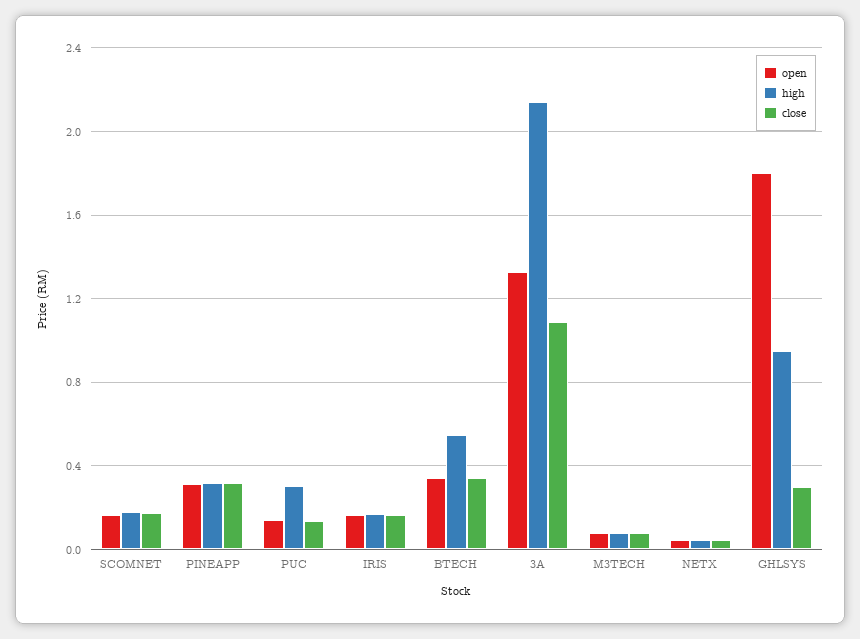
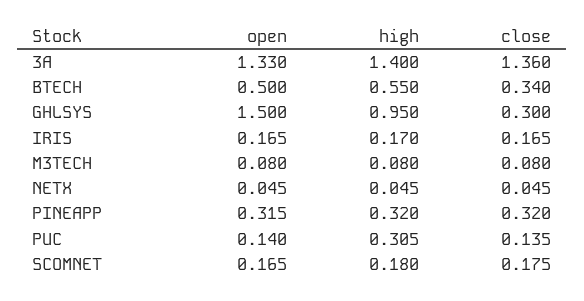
open, BTECH: 0.35 -> 0.5
high, 3A: 2.15 -> 1.4
close, 3A: 1.1 -> 1.36
open, GHLSYS: 1.8 -> 1.5

